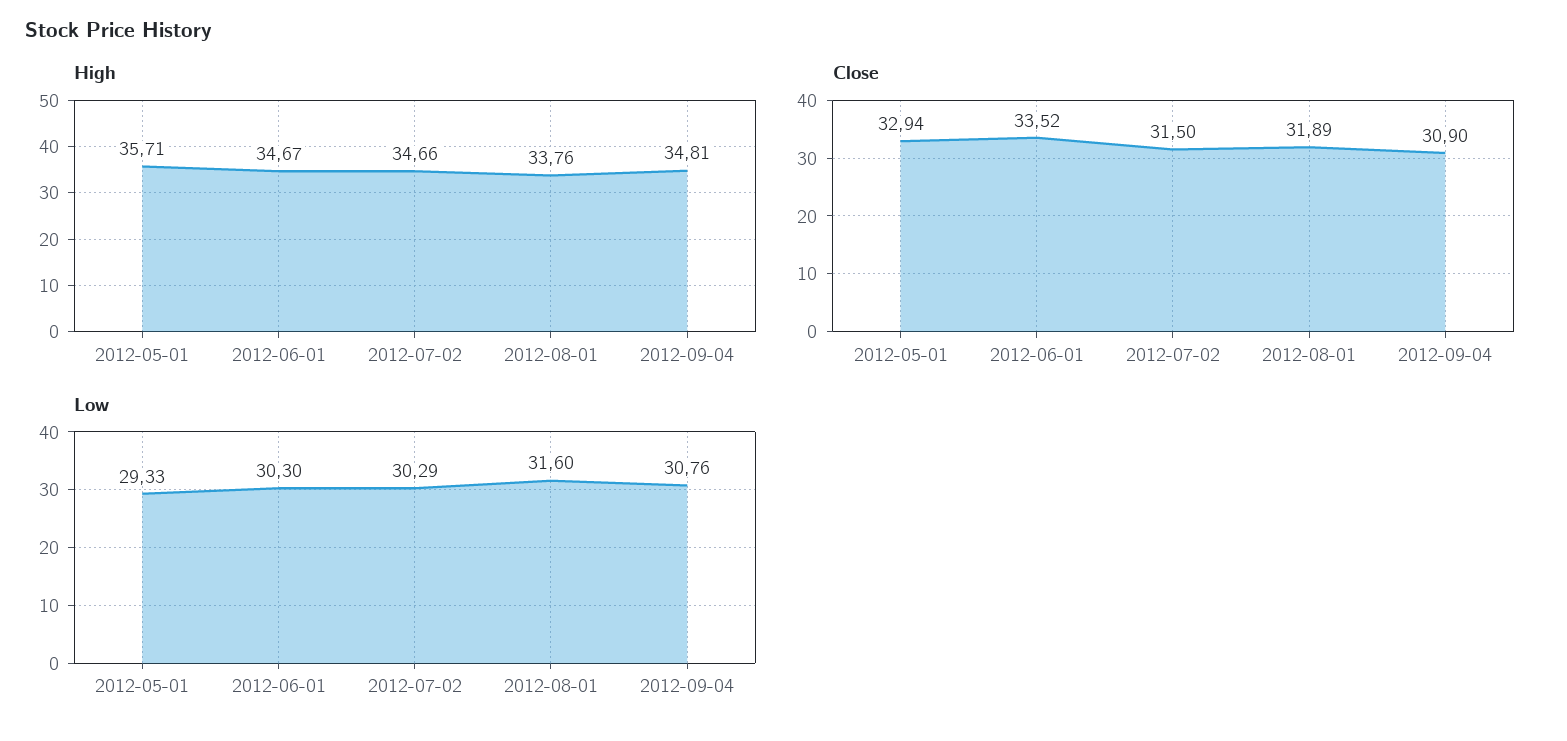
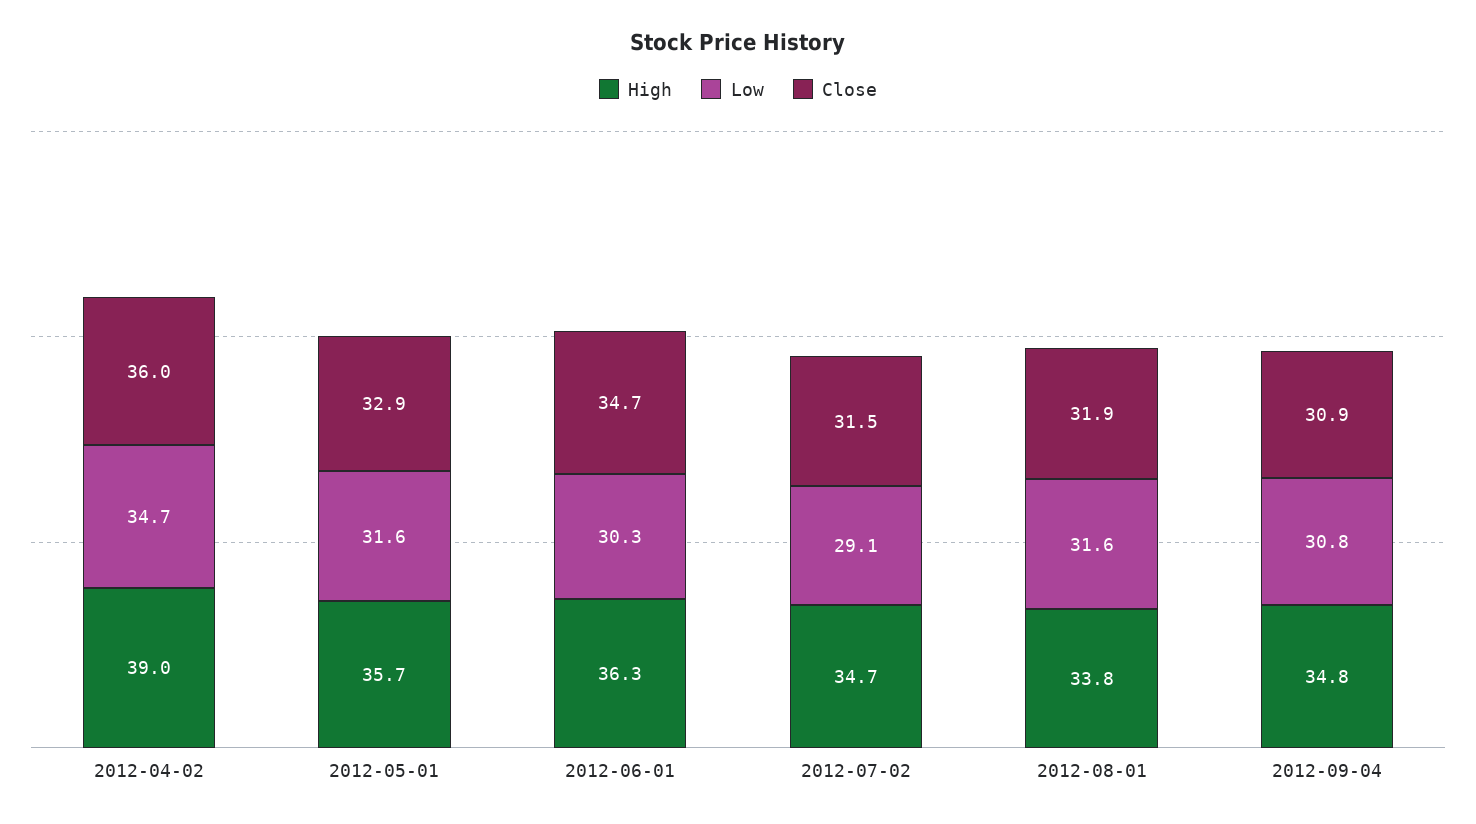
High, 2012-06-01: 34.67 -> 36.3
Close, 2012-06-01: 33.52 -> 34.7
Low, 2012-05-01: 29.33 -> 31.6
Low, 2012-07-02: 30.29 -> 29.1
High, 2012-04-02: none -> 39
Low, 2012-04-02: none -> 34.7
Close, 2012-04-02: none -> 36

